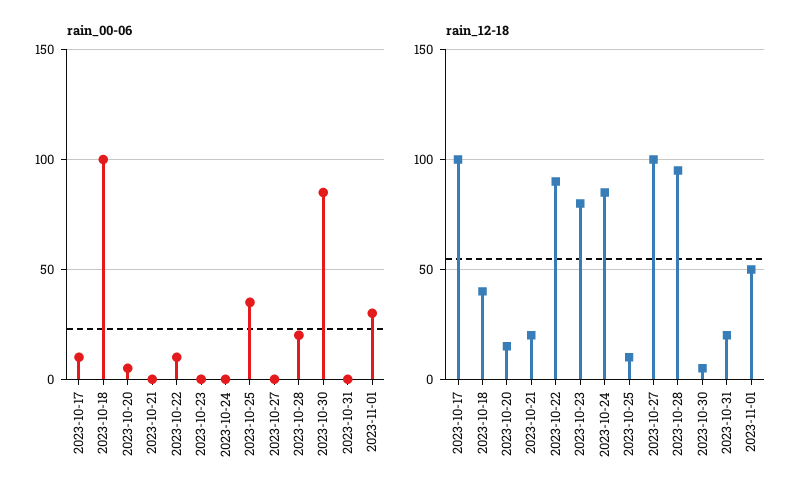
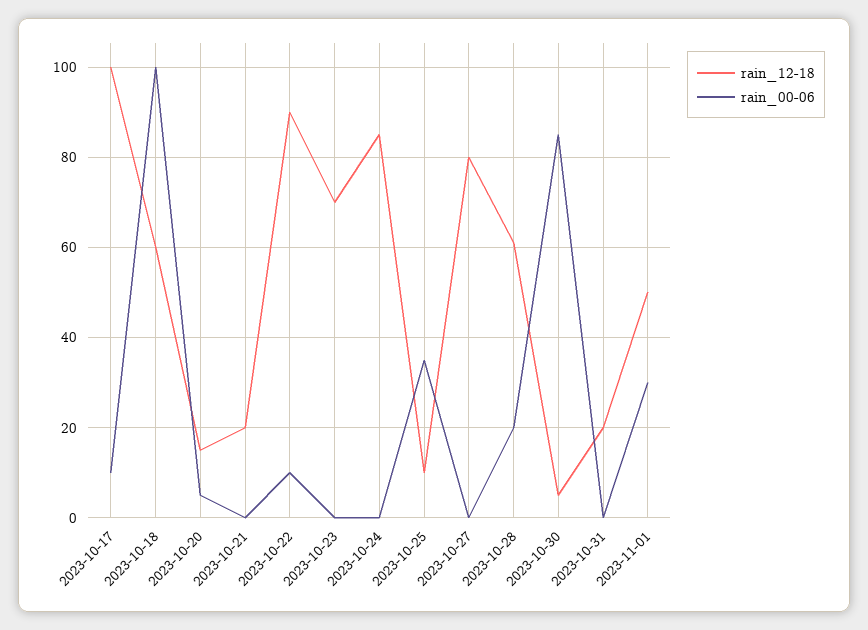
rain_12-18, 2023-10-18: 40 -> 60
rain_12-18, 2023-10-23: 80 -> 70
rain_12-18, 2023-10-27: 100 -> 80
rain_12-18, 2023-10-28: 95 -> 60

